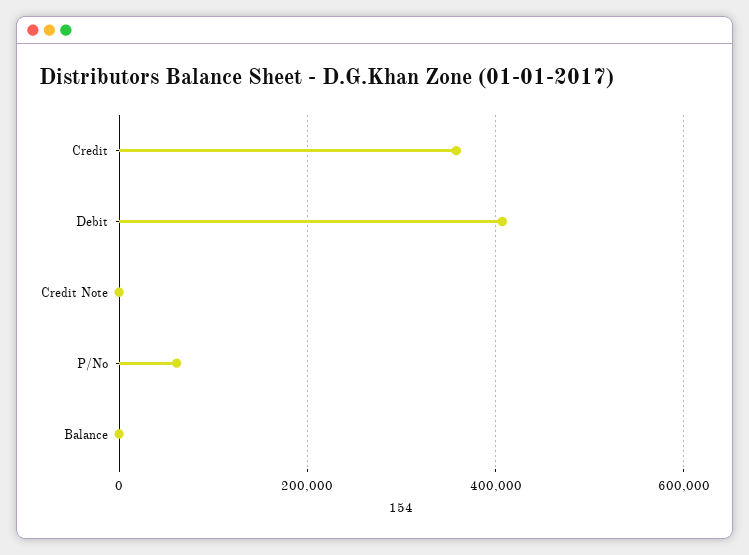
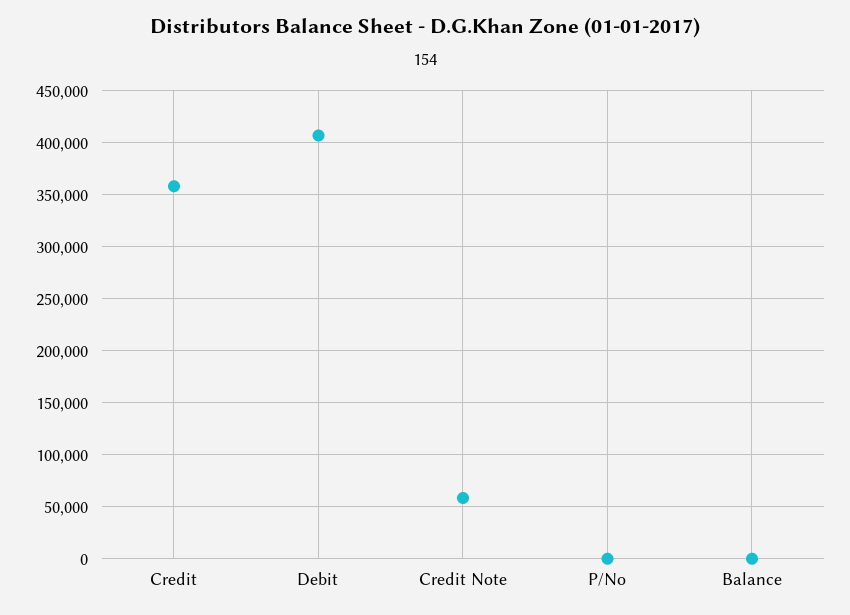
Credit Note: 0 -> 60000
P/No: 60000 -> 0

